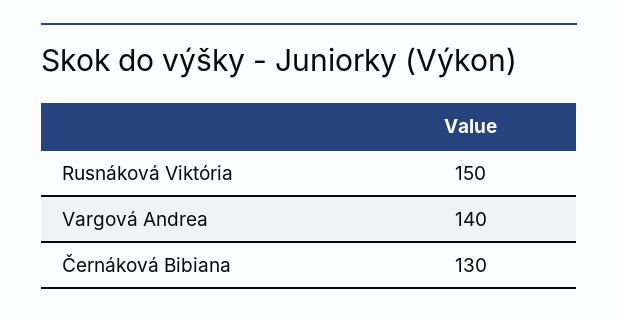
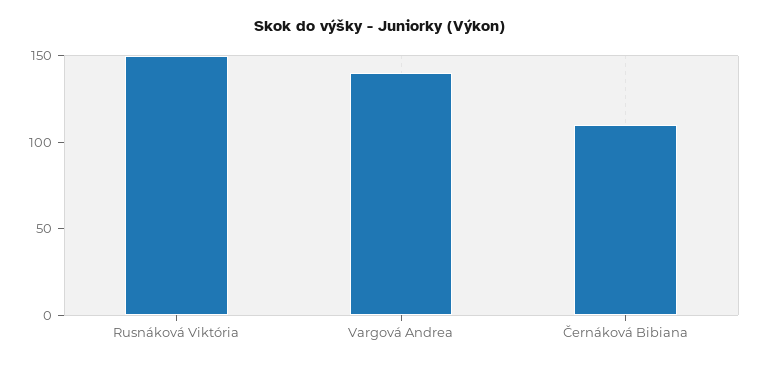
Černáková Bibiana: 130 -> 110

